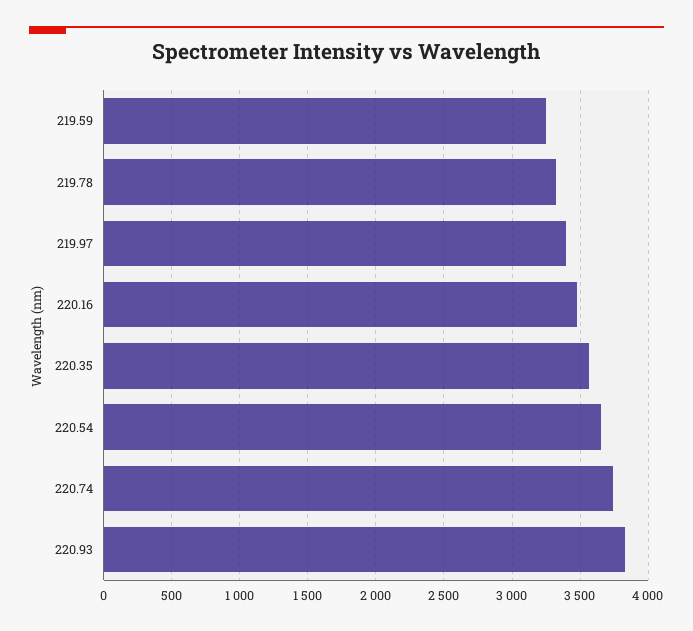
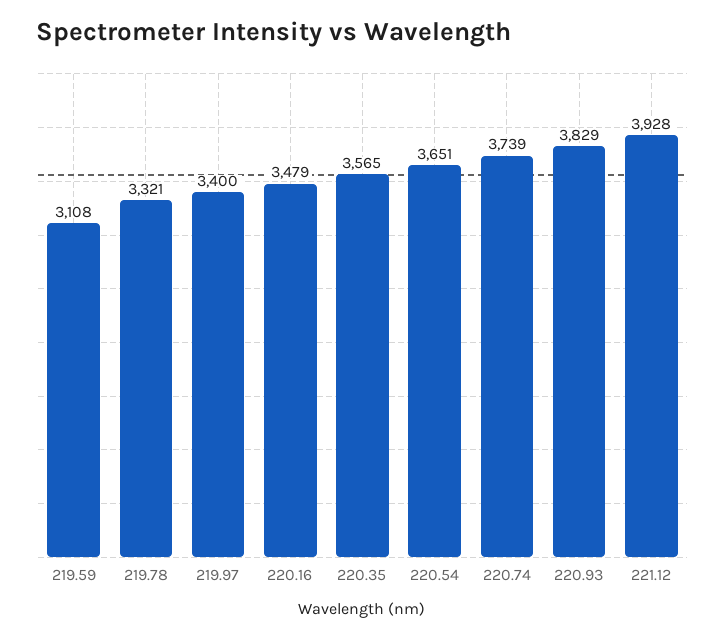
219.59: 3250 -> 3108
221.12: none -> 3928

